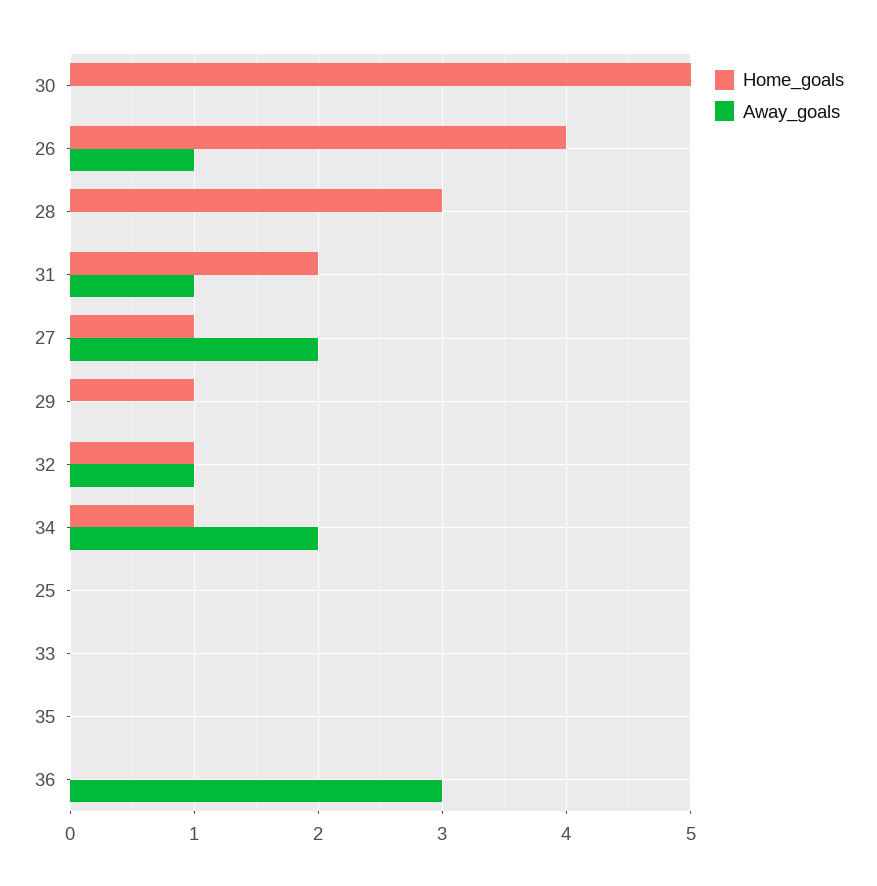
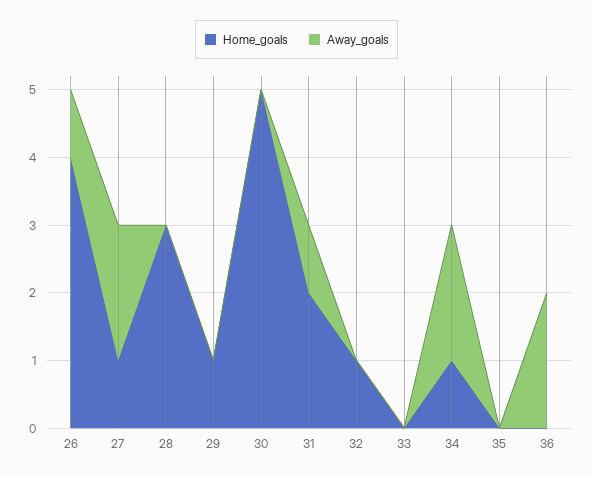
Away_goals, 32: 1 -> 0
Home_goals, 25: 0 -> none
Away_goals, 25: 0 -> none
Away_goals, 36: 3 -> 2

